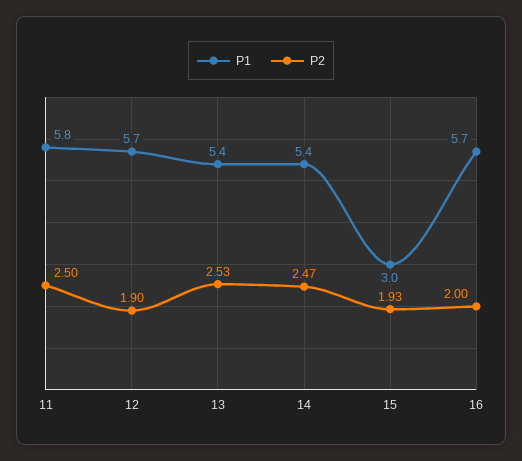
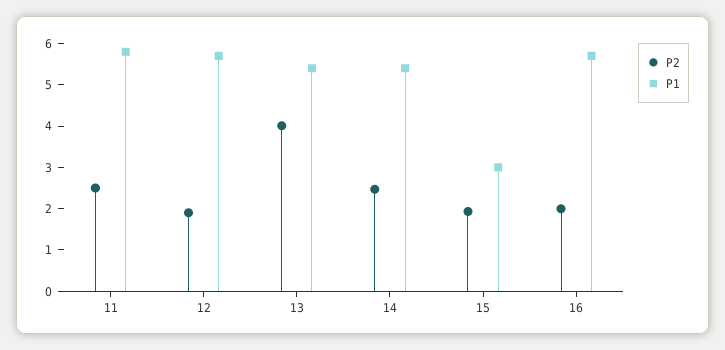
P2, 13: 2.53 -> 4

